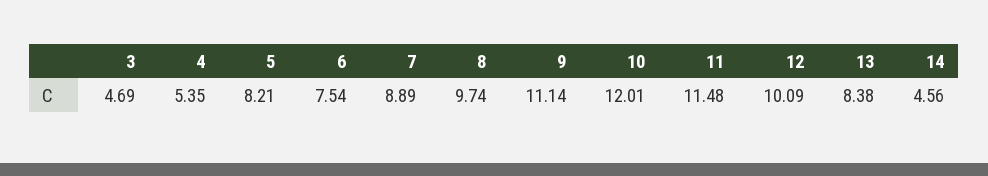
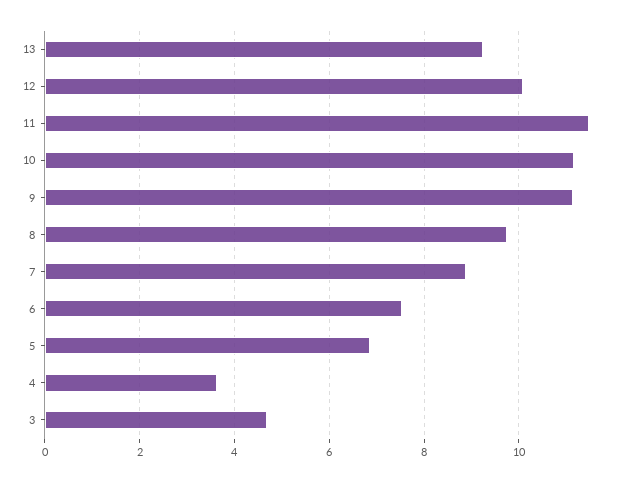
4: 5.35 -> 3.6
5: 8.21 -> 6.8
10: 12.01 -> 11.2
13: 8.38 -> 9.2
14: 4.56 -> none

